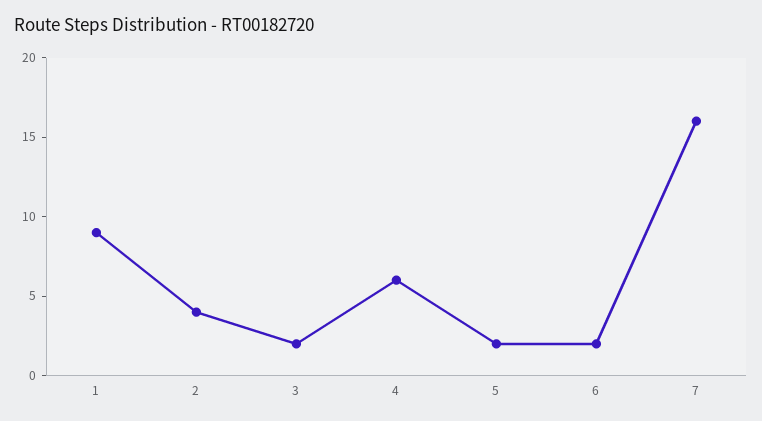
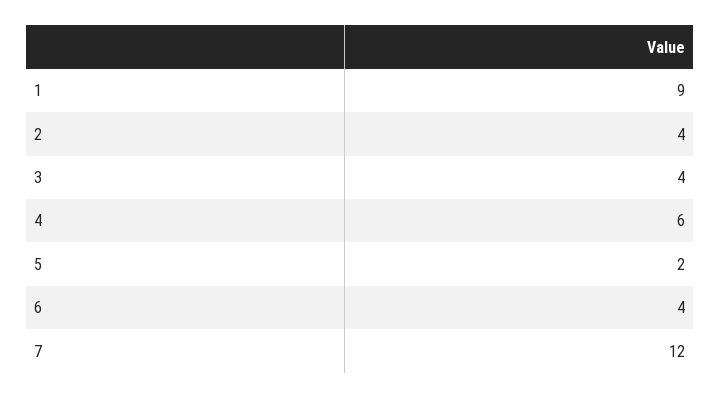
3: 2 -> 4
6: 2 -> 4
7: 16 -> 12

